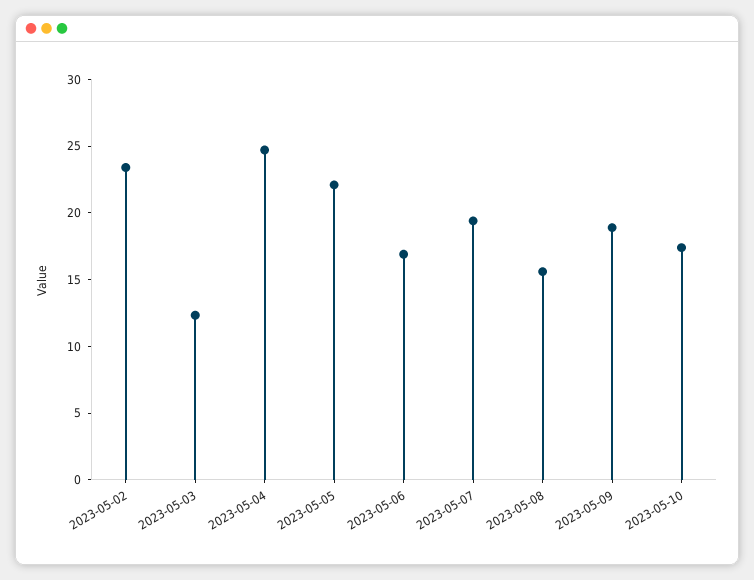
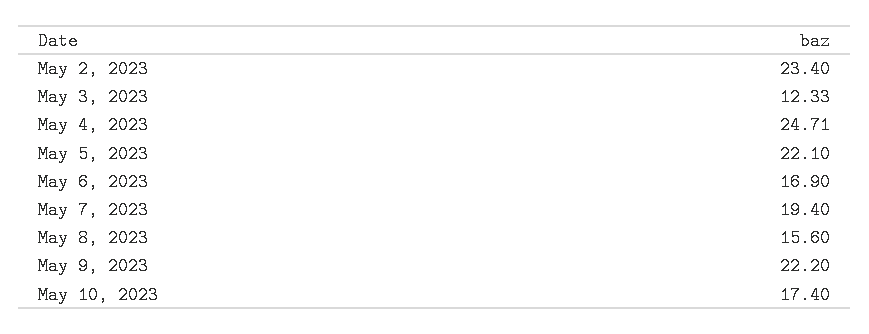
2023-05-09: 19 -> 22.2

